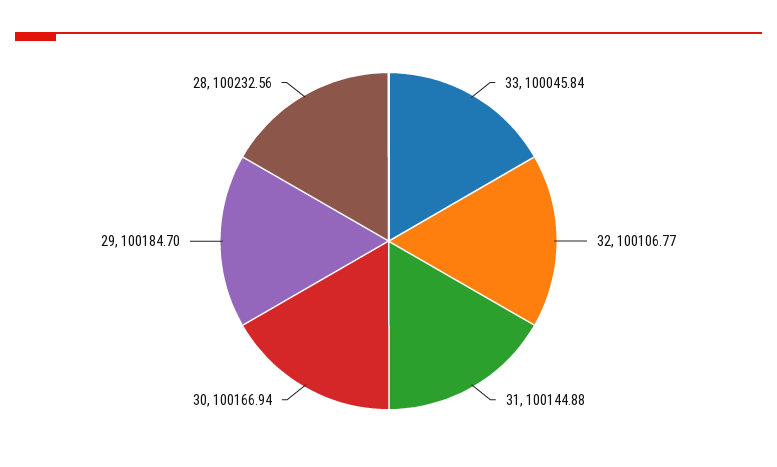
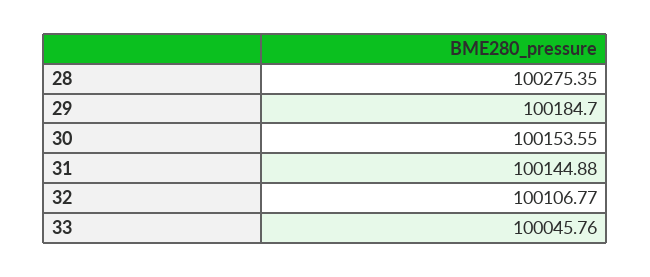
33: 100045.84 -> 100045.76
30: 100166.94 -> 100153.55
28: 100232.56 -> 100275.35

